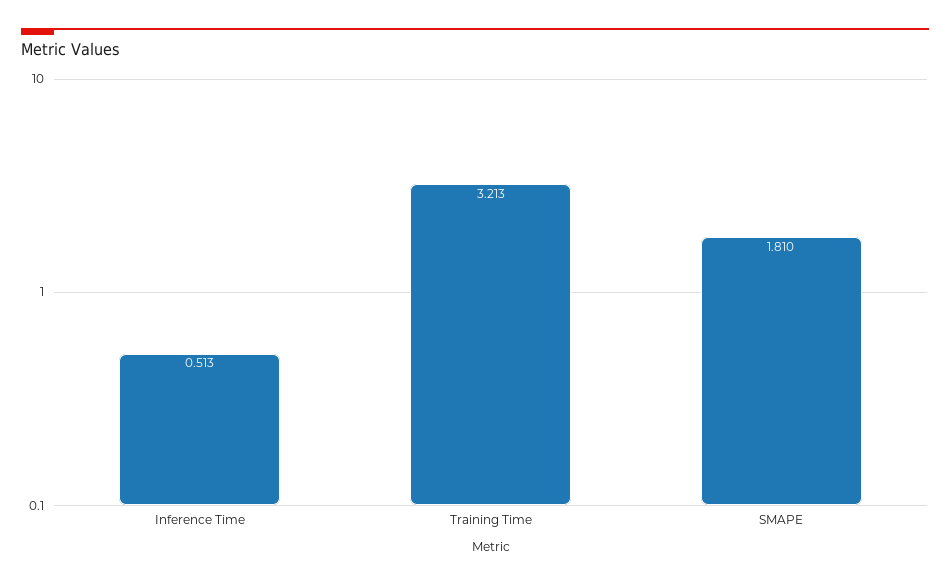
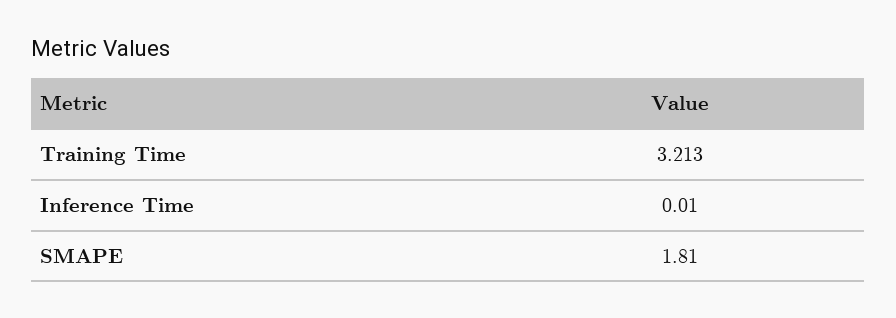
Inference Time: 0.513 -> 0.01

